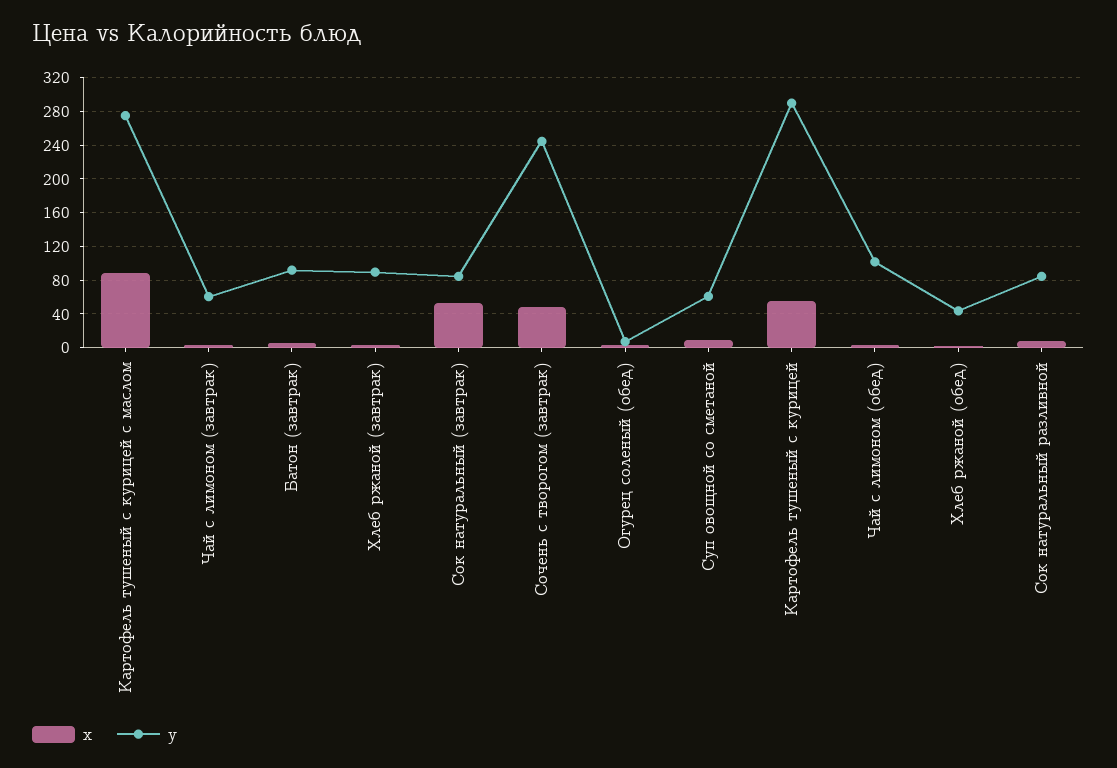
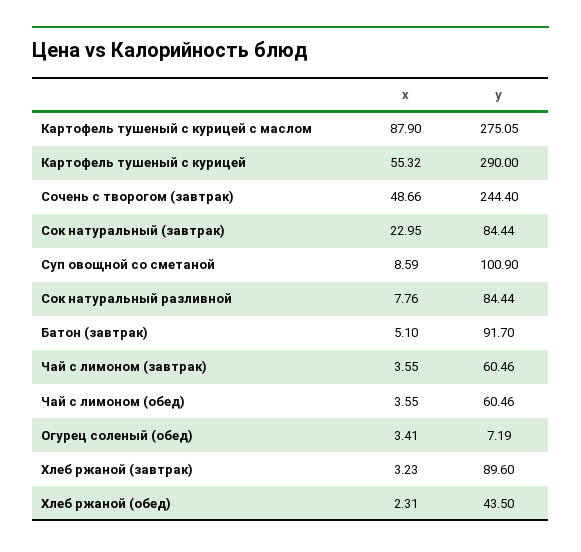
x, Сок натуральный (завтрак): 50 -> 22.95
y, Суп овощной со сметаной: 60 -> 100.9
y, Чай с лимоном (обед): 100 -> 60.46

